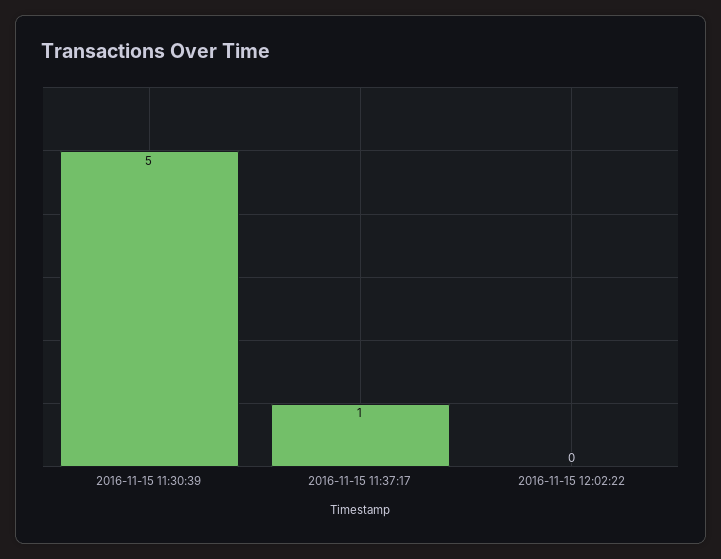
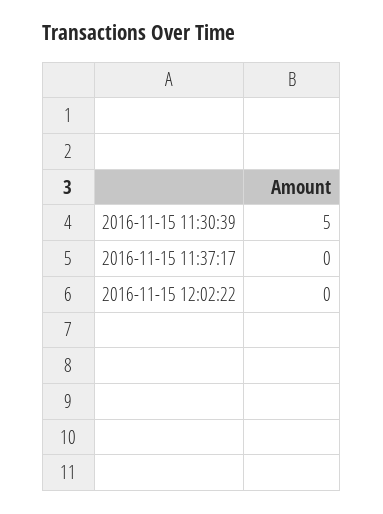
2016-11-15 11:37:17: 1 -> 0

